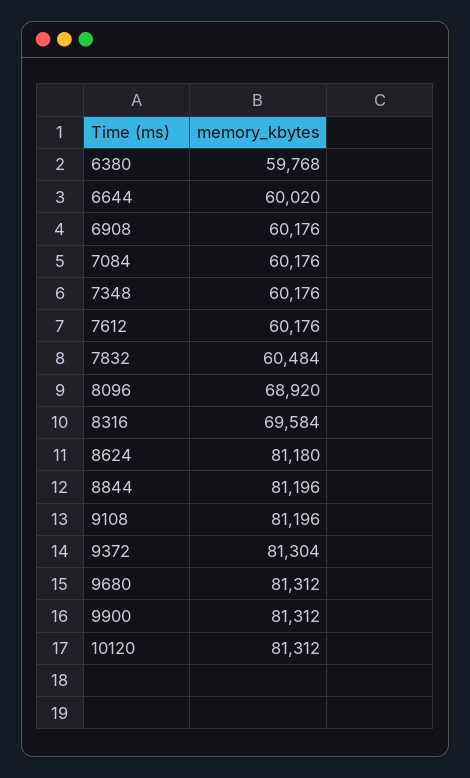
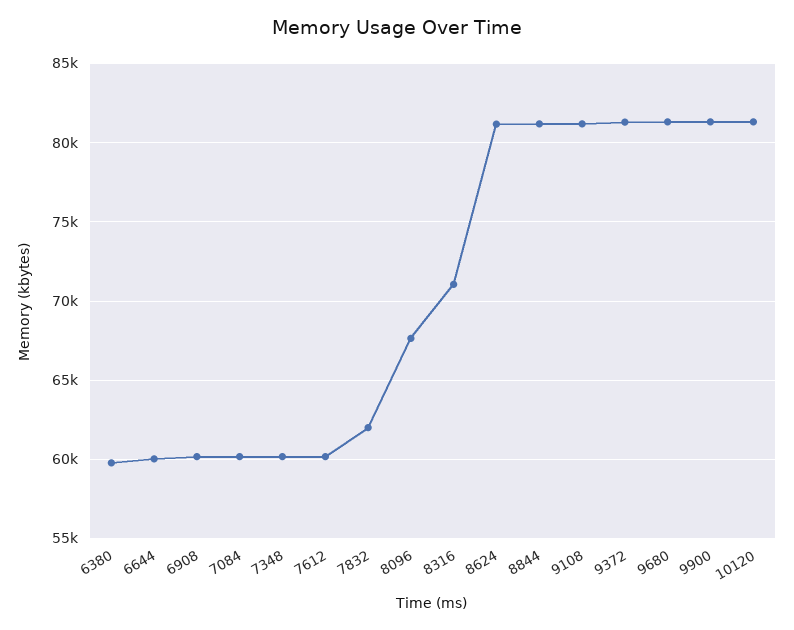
7832: 60484 -> 62000
8096: 68920 -> 67500
8316: 69584 -> 71000

